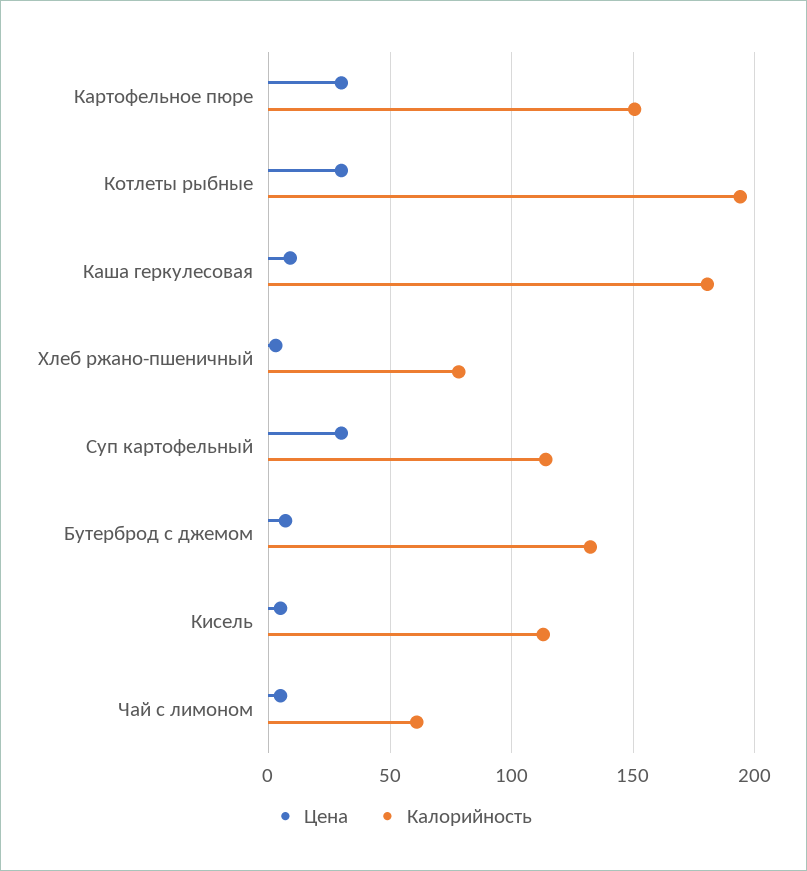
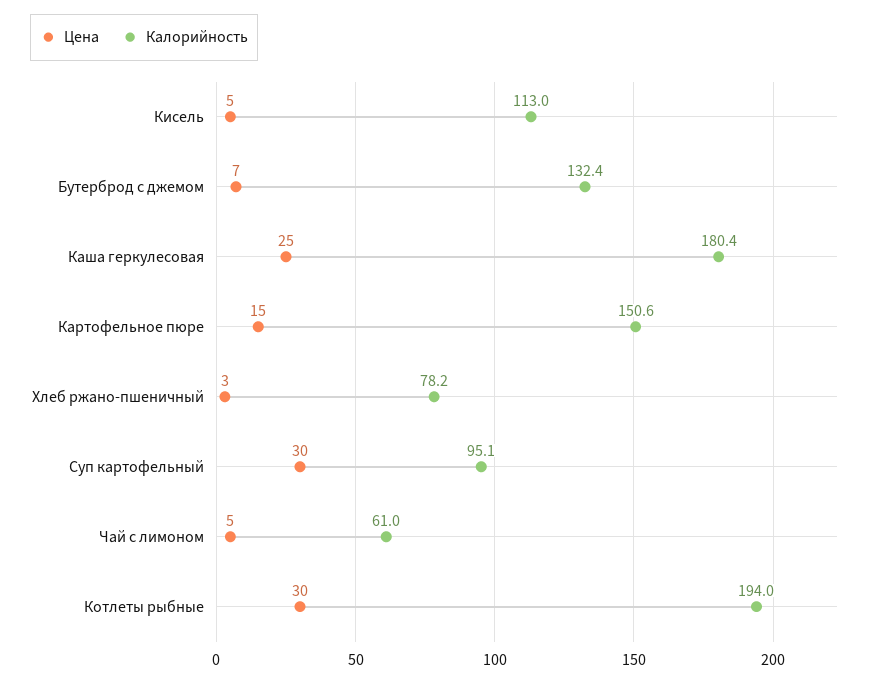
Цена, Картофельное пюре: 30 -> 15
Цена, Каша геркулесовая: 10 -> 25
Калорийность, Суп картофельный: 115 -> 95.1

